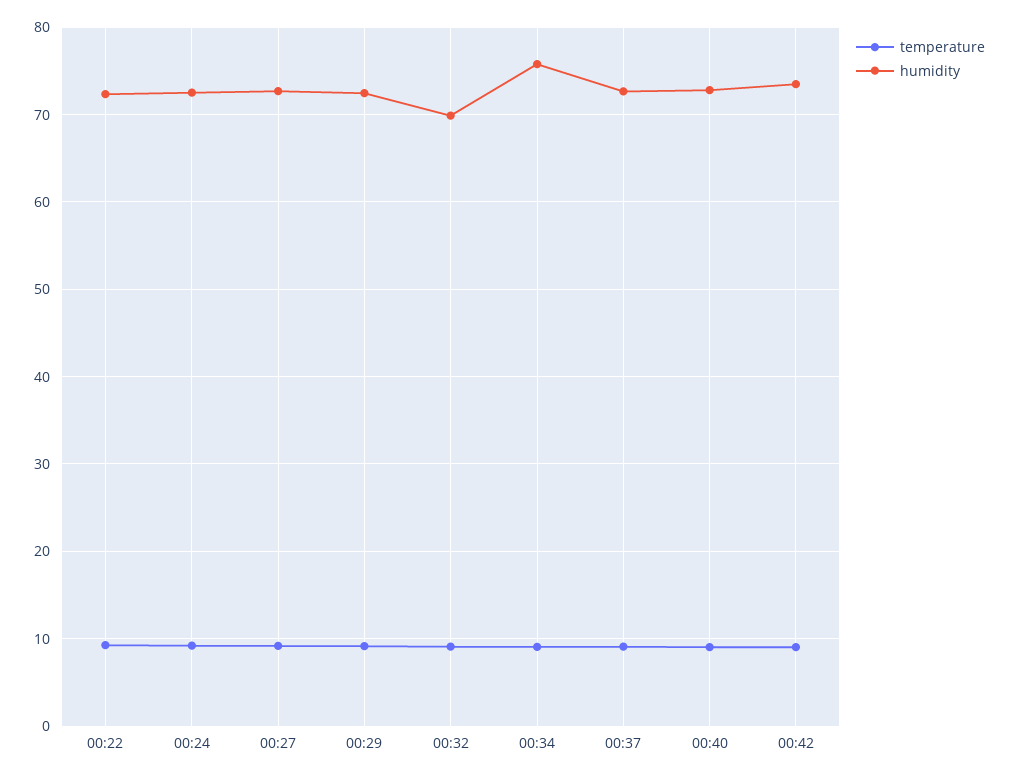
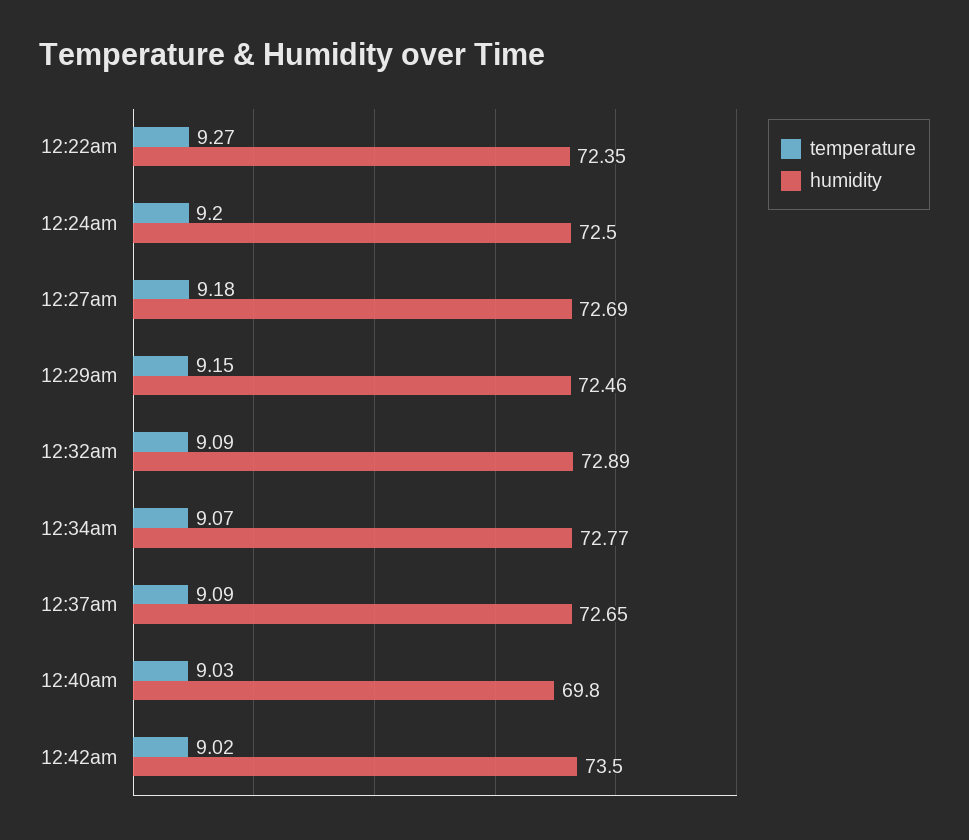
humidity, 00:32: 70 -> 72.89
humidity, 00:34: 76 -> 72.77
humidity, 00:40: 73 -> 69.8

